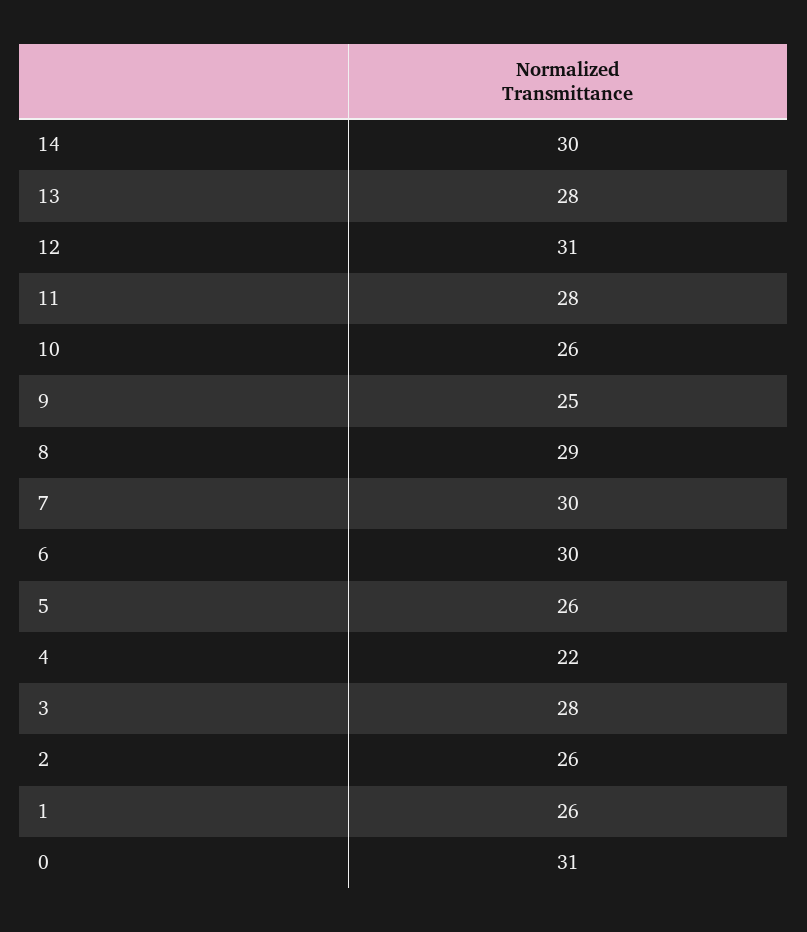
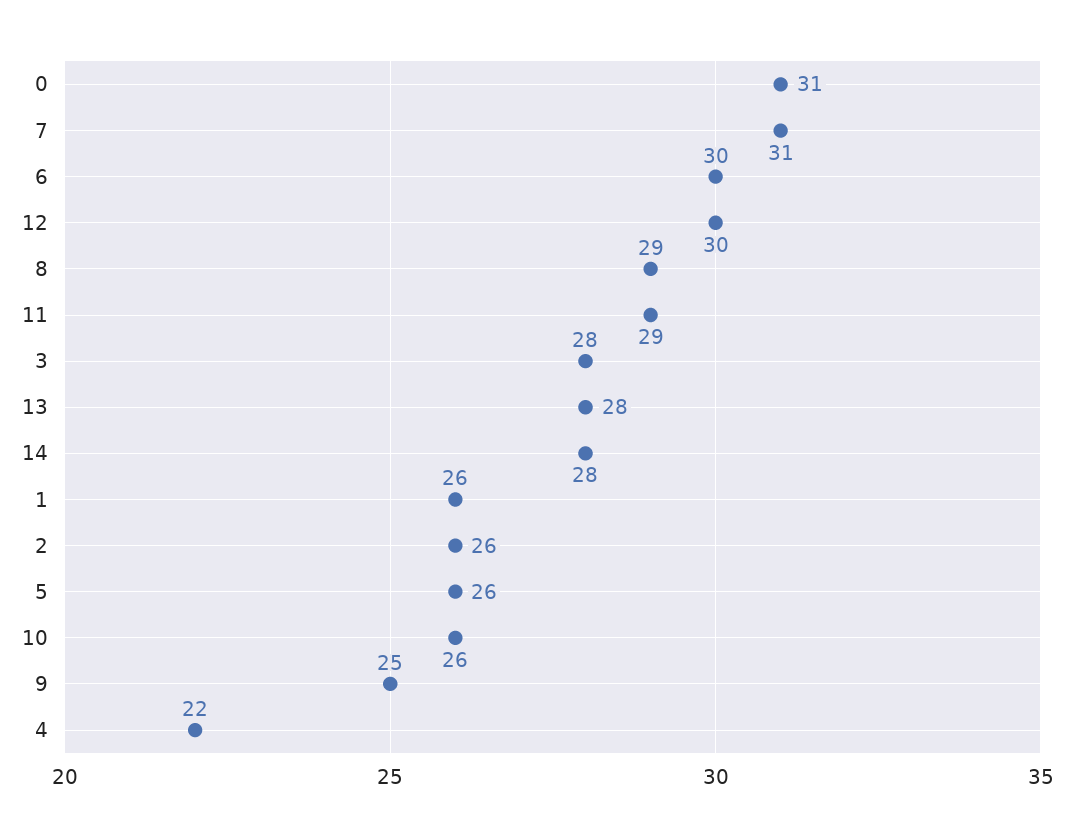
14: 30 -> 28
12: 31 -> 30
11: 28 -> 29
7: 30 -> 31

